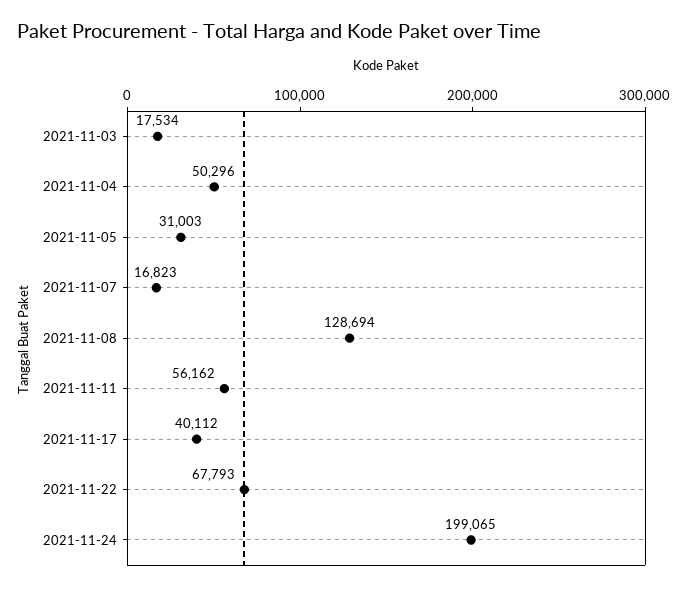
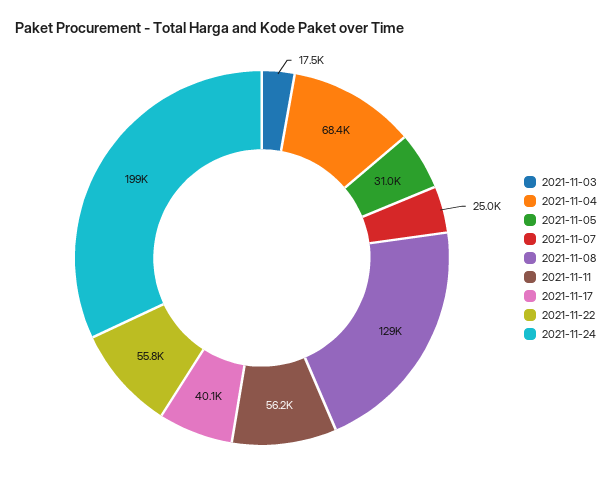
2021-11-04: 50296 -> 68400
2021-11-07: 16823 -> 25000
2021-11-22: 67793 -> 55800

